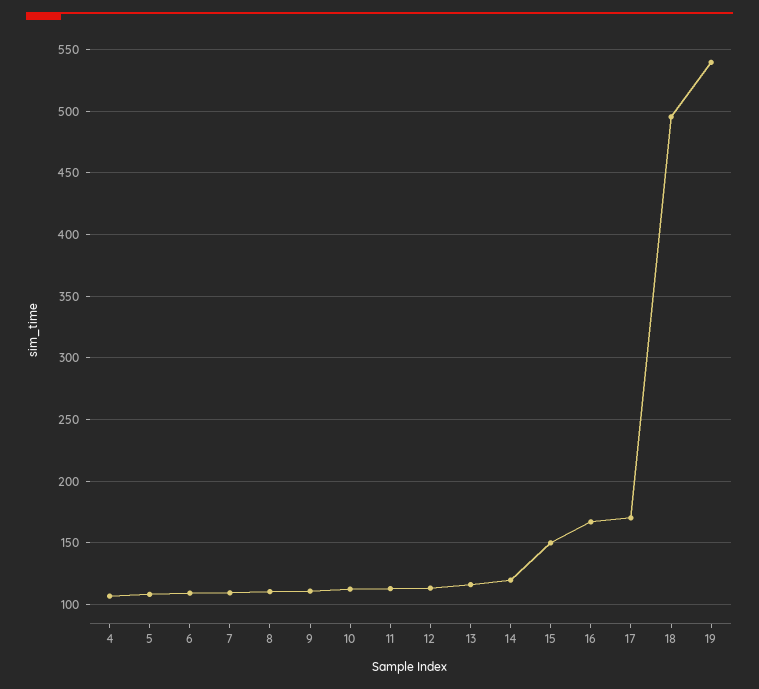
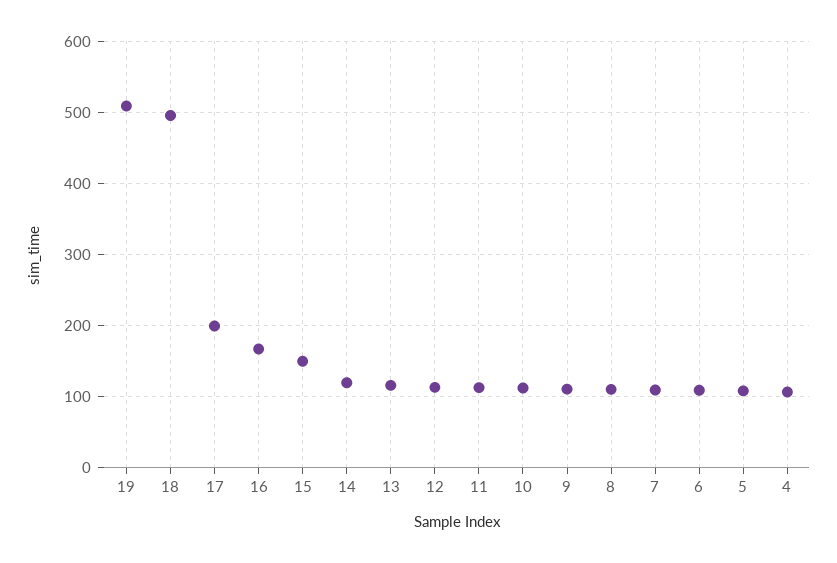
17: 170 -> 200
19: 540 -> 510

